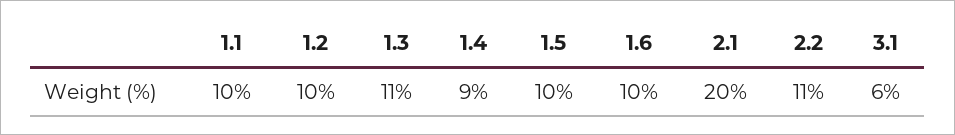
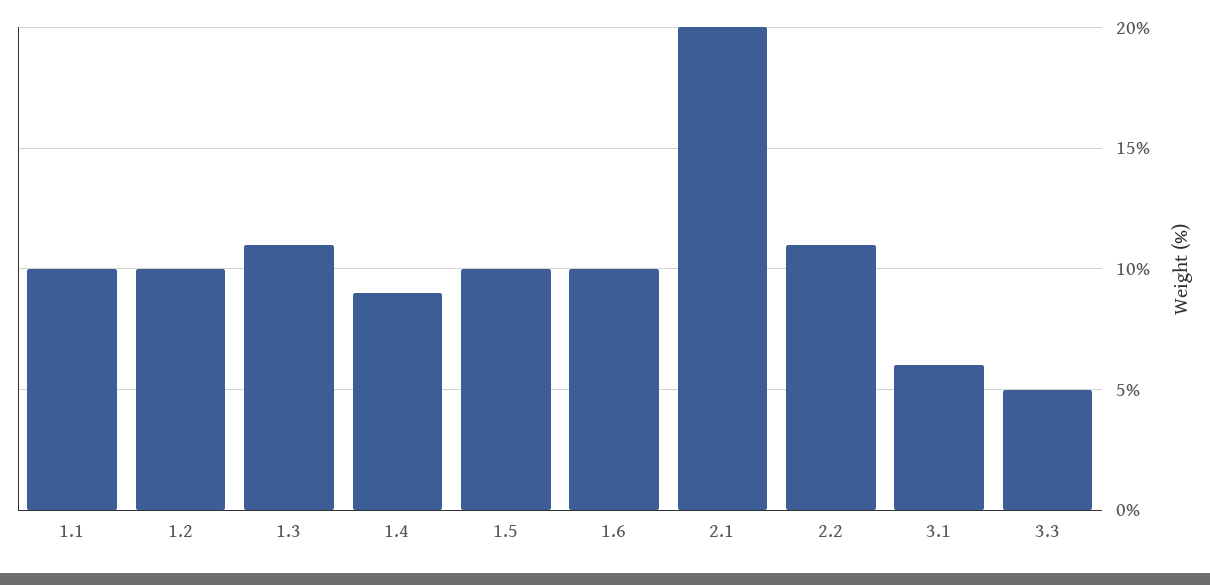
3.3: none -> 5

